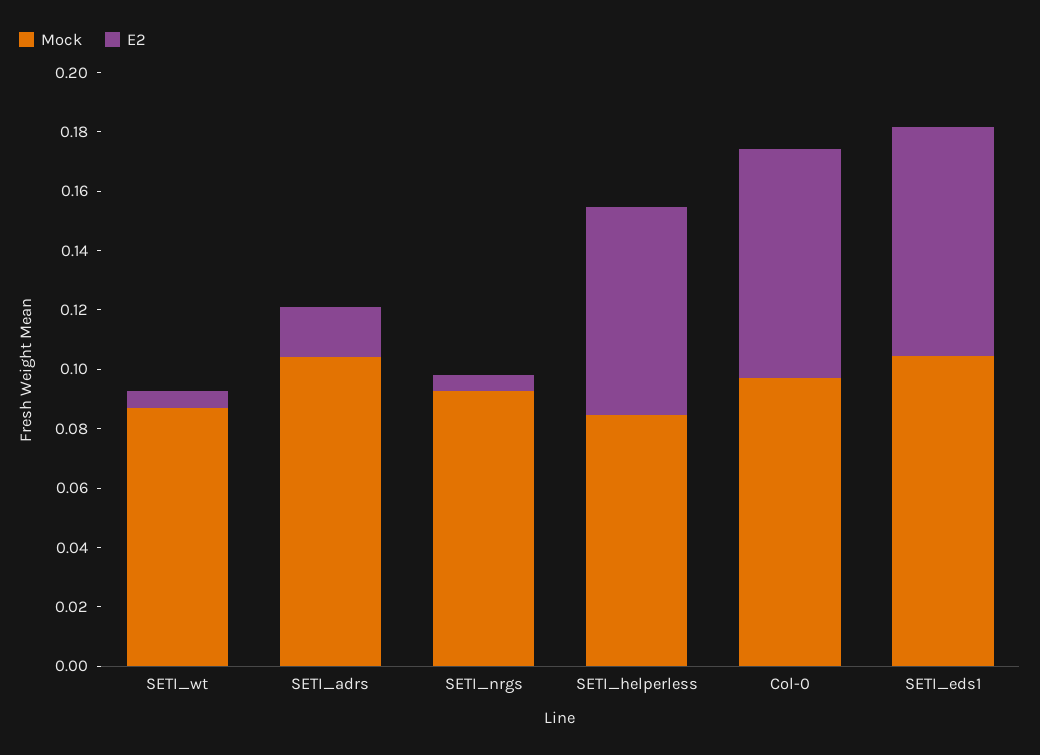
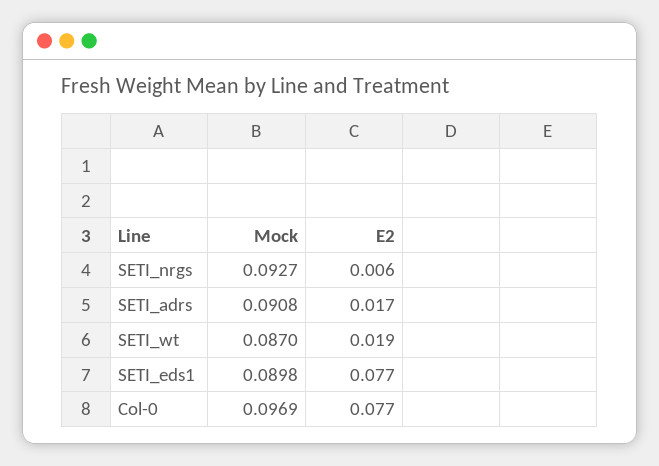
E2, SETI_wt: 0.005 -> 0.019
Mock, SETI_adrs: 0.105 -> 0.0908
Mock, SETI_helperless: 0.085 -> none
E2, SETI_helperless: 0.07 -> none
Mock, SETI_eds1: 0.105 -> 0.0898

